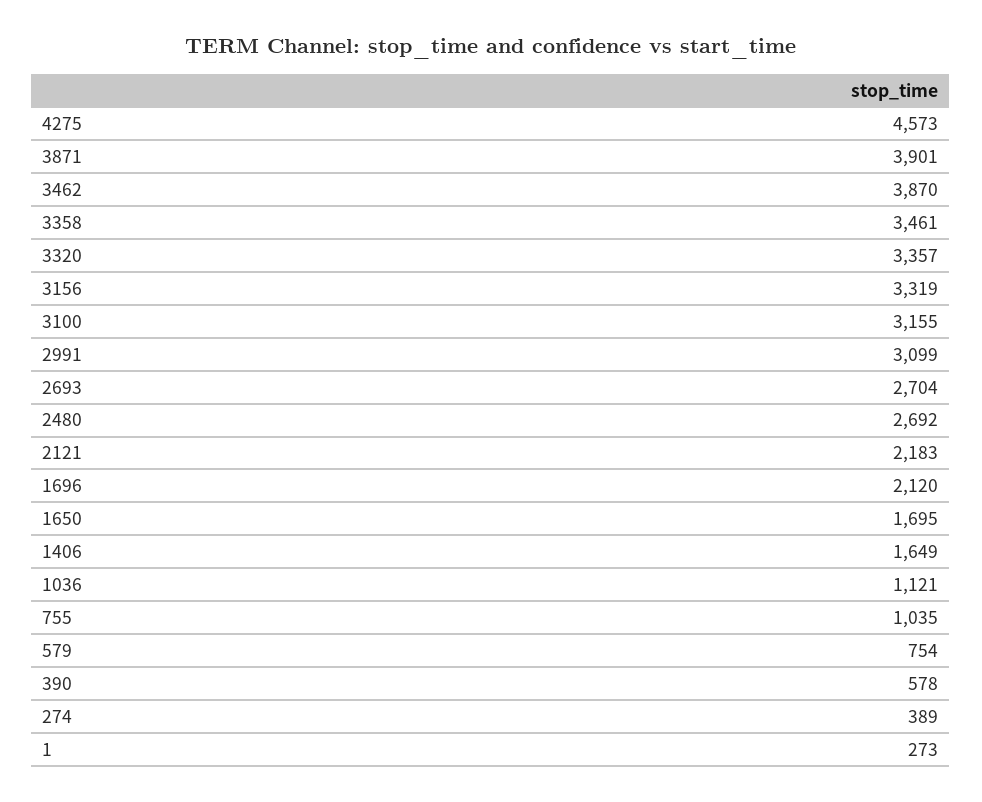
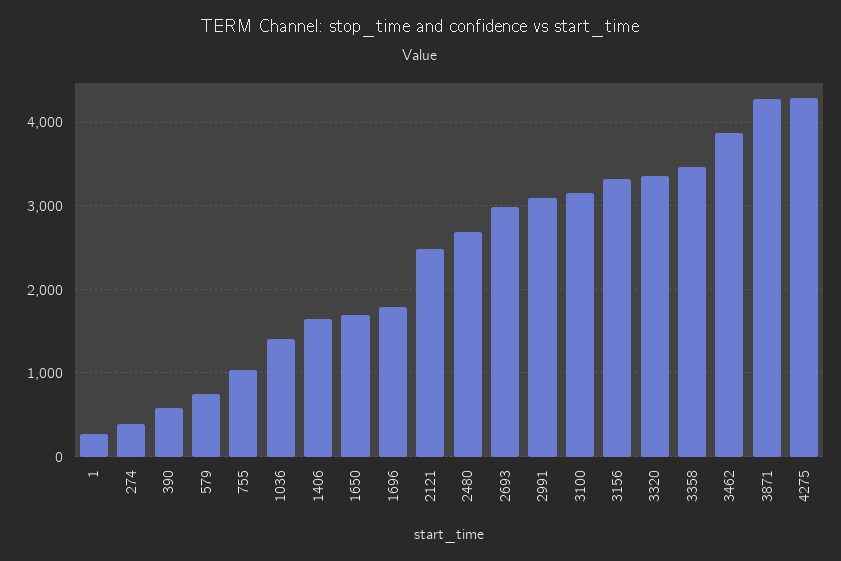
4275: 4573 -> 4300
3871: 3901 -> 4300
2693: 2704 -> 3000
2121: 2183 -> 2500
1696: 2120 -> 1800
1036: 1121 -> 1400

